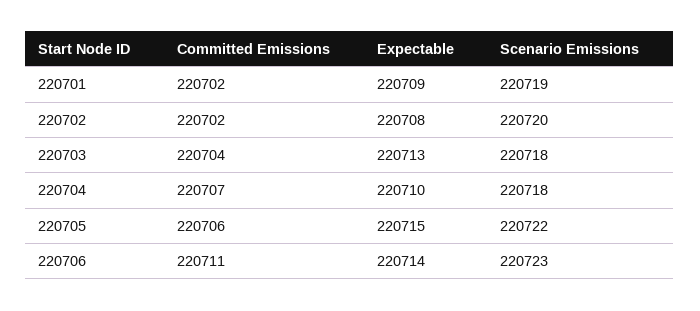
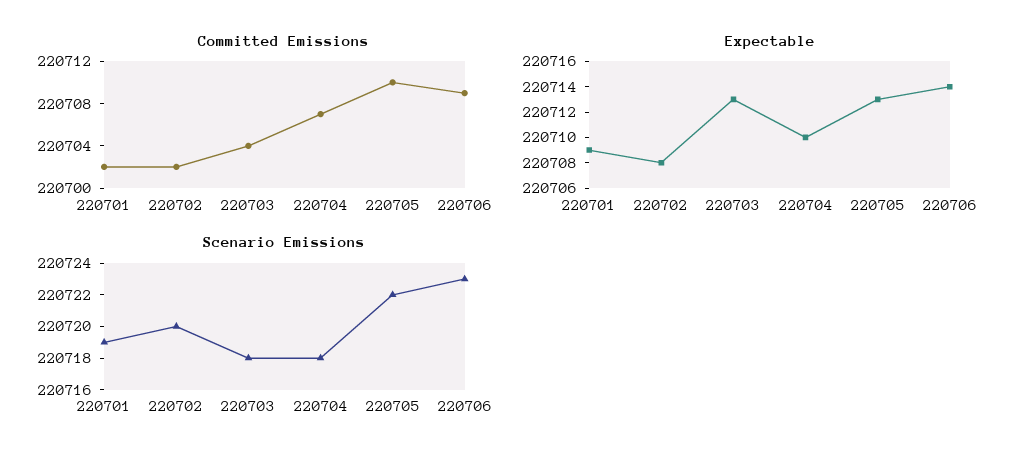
Committed Emissions, 220705: 220706 -> 220710
Expectable, 220705: 220715 -> 220713
Committed Emissions, 220706: 220711 -> 220709

